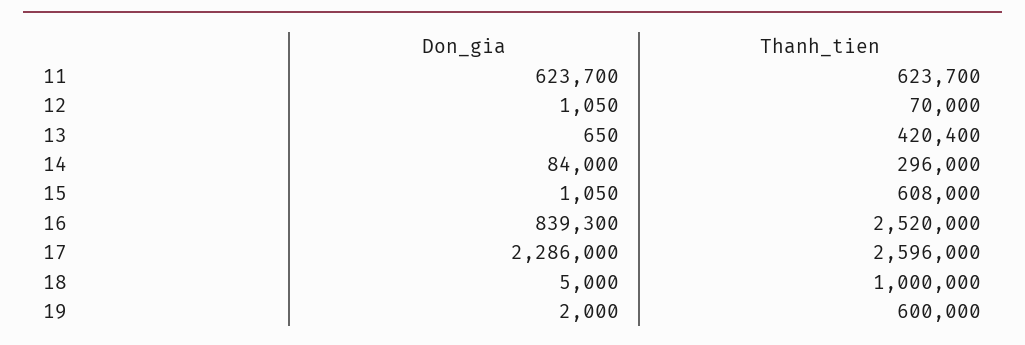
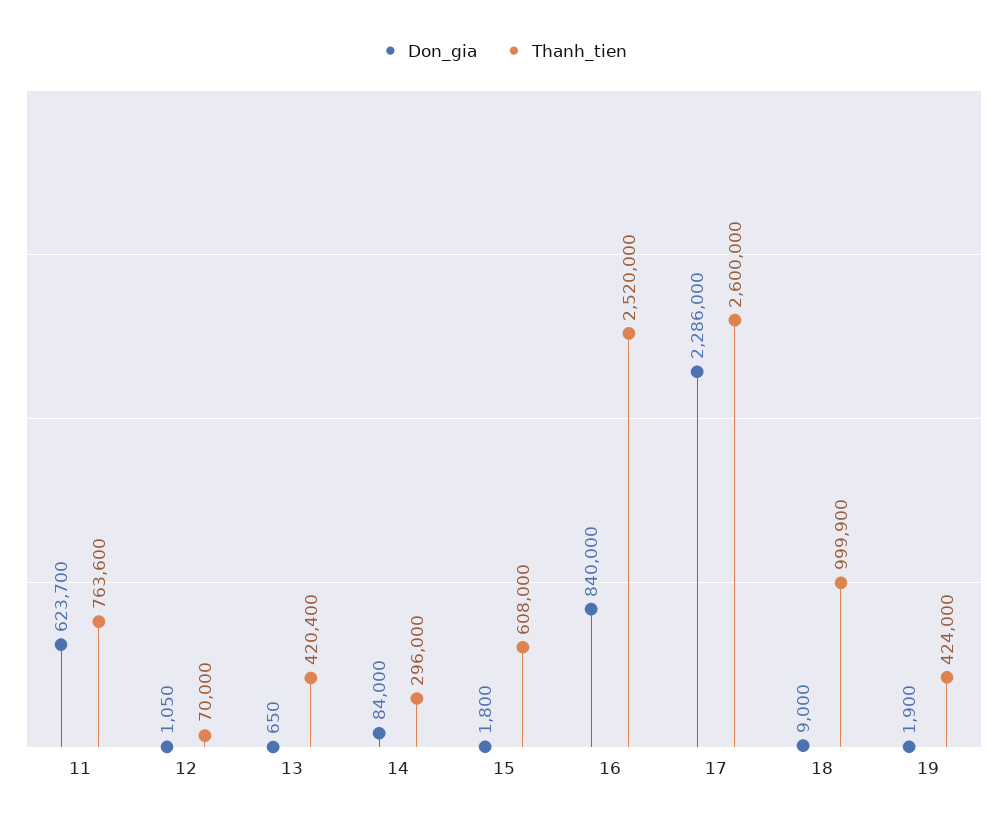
Thanh_tien, 11: 623700 -> 763600
Don_gia, 15: 1050 -> 1800
Don_gia, 16: 839300 -> 840000
Thanh_tien, 17: 2596000 -> 2600000
Don_gia, 18: 5000 -> 9000
Thanh_tien, 18: 1000000 -> 999900
Don_gia, 19: 2000 -> 1900
Thanh_tien, 19: 600000 -> 424000

